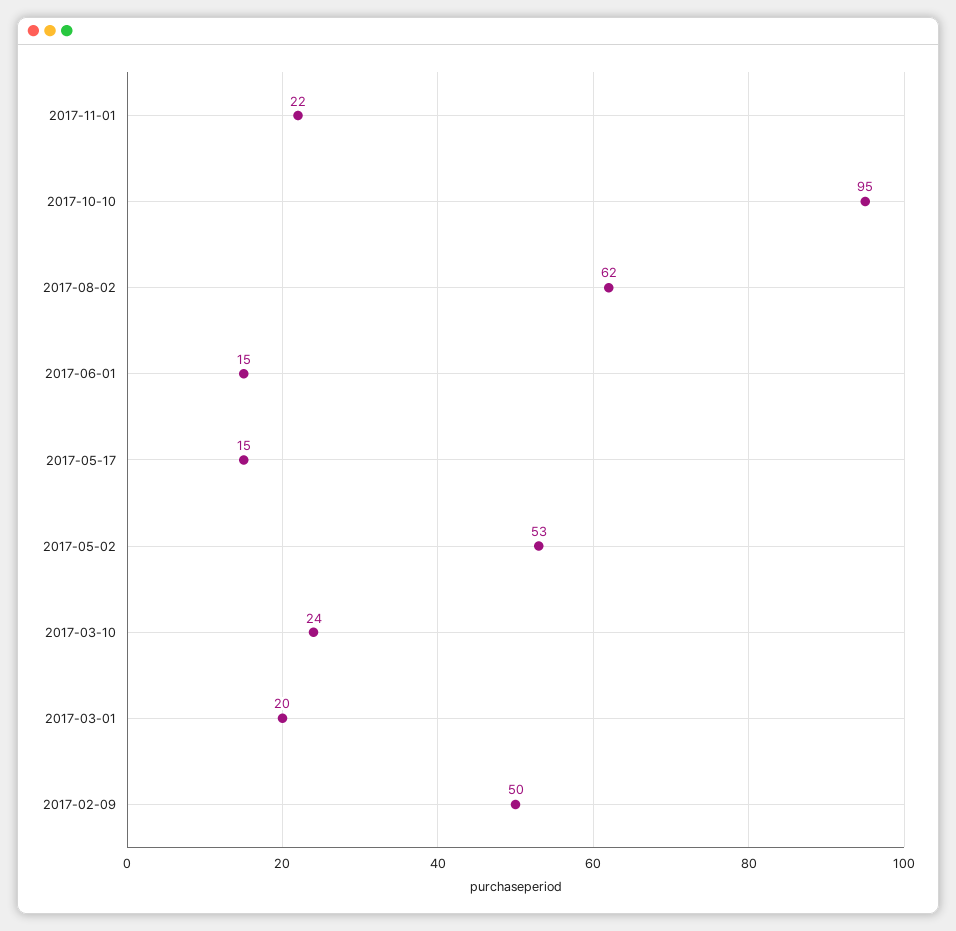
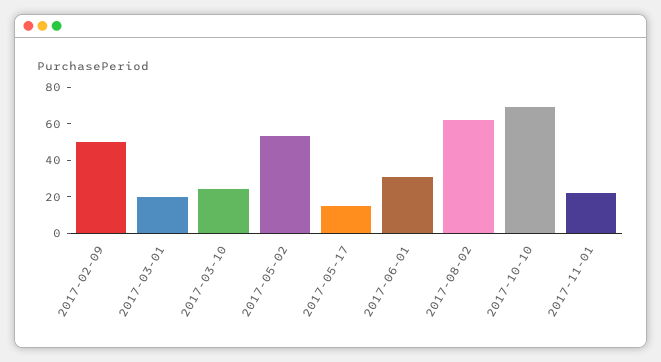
2017-10-10: 95 -> 70
2017-06-01: 15 -> 30

